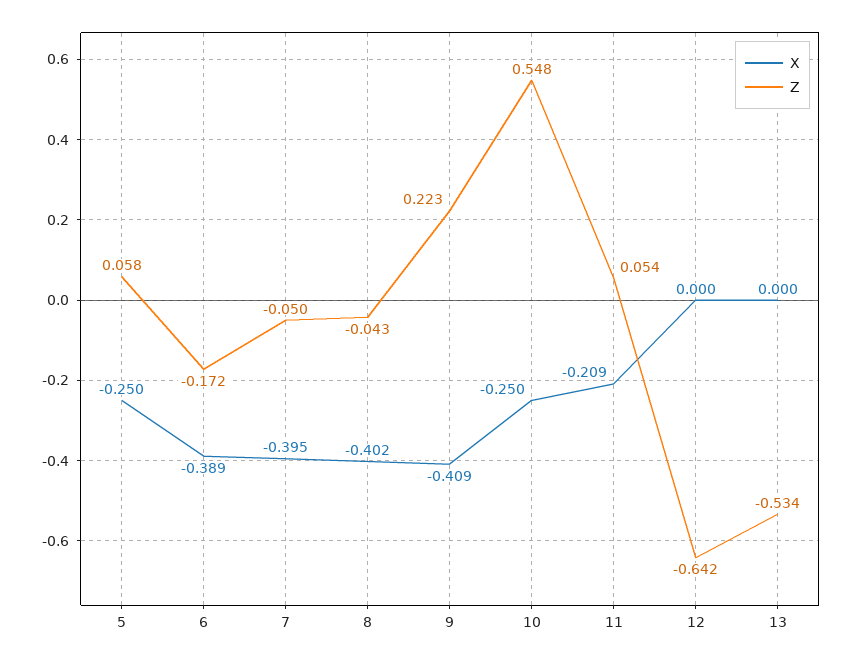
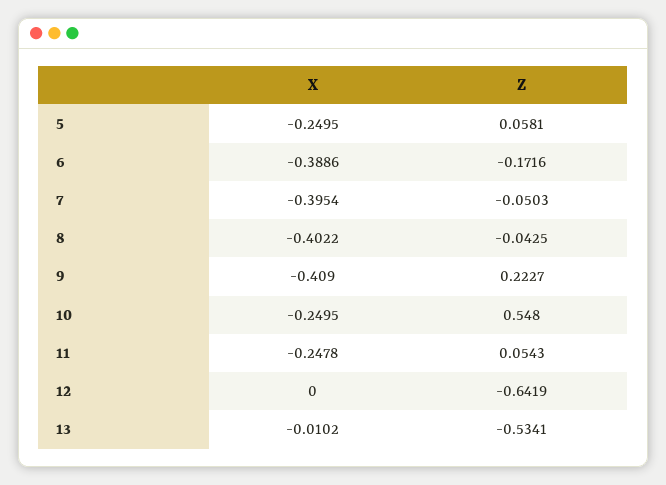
X, 11: -0.209 -> -0.2478
X, 13: 0 -> -0.0102

